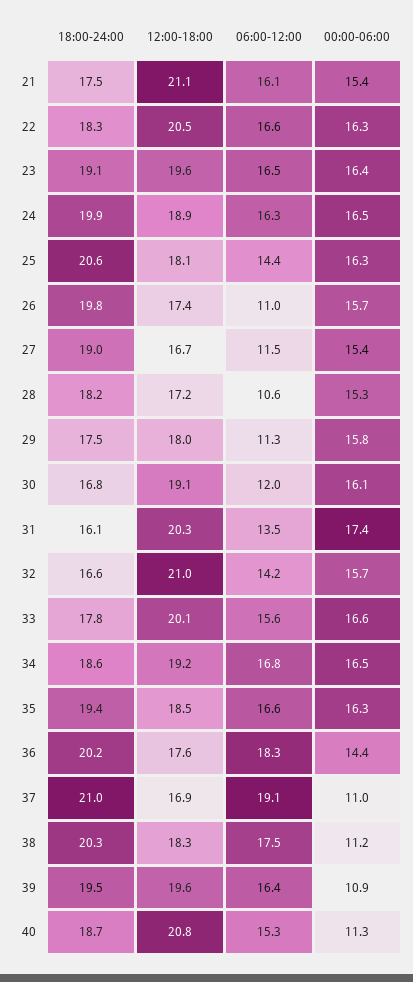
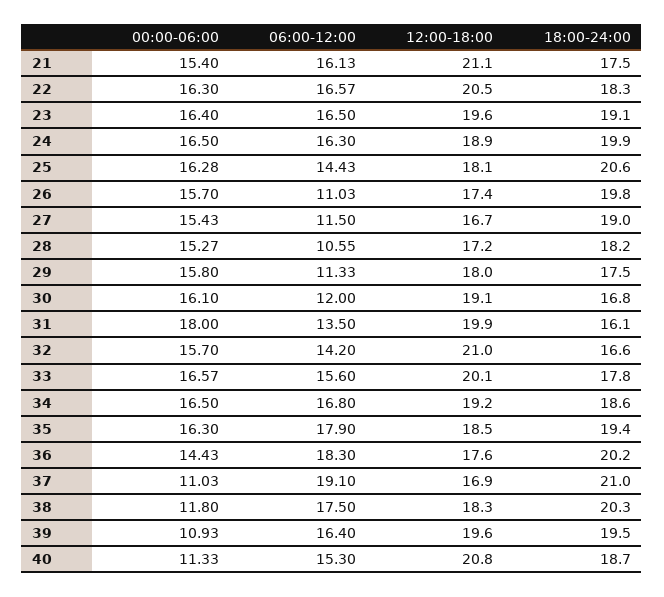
12:00-18:00, 31: 20.3 -> 19.9
00:00-06:00, 31: 17.4 -> 18
06:00-12:00, 35: 16.6 -> 17.9
00:00-06:00, 38: 11.2 -> 11.8

